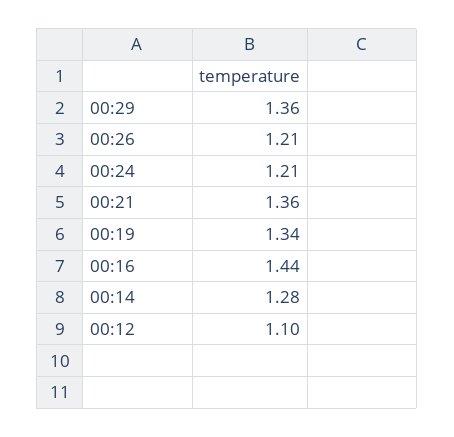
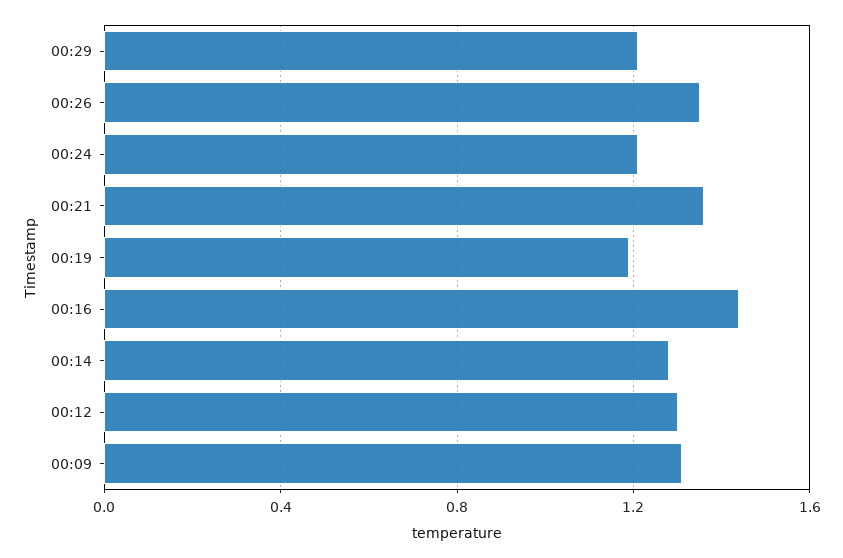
00:29: 1.36 -> 1.2
00:26: 1.21 -> 1.35
00:19: 1.34 -> 1.2
00:12: 1.1 -> 1.3
00:09: none -> 1.3

